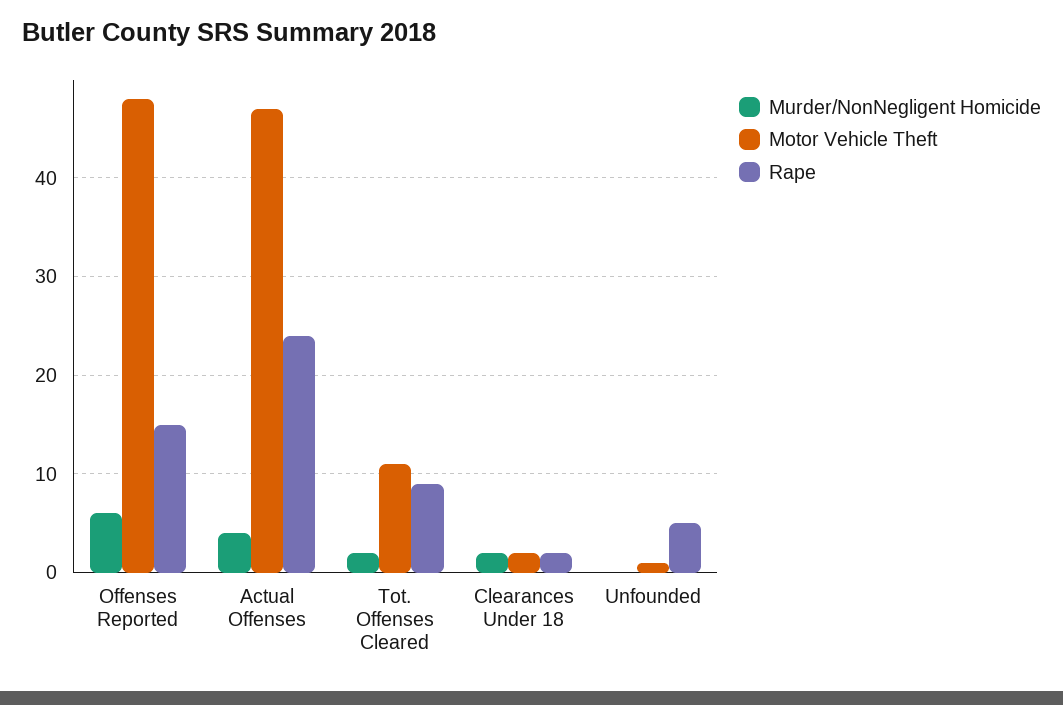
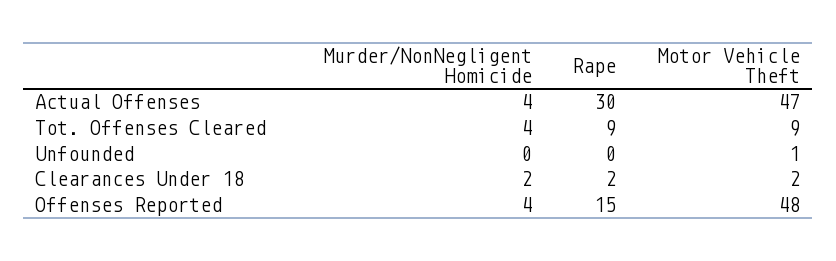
Murder/NonNegligent Homicide, Offenses Reported: 6 -> 4
Rape, Actual Offenses: 24 -> 30
Murder/NonNegligent Homicide, Tot. Offenses Cleared: 2 -> 4
Motor Vehicle Theft, Tot. Offenses Cleared: 11 -> 9
Rape, Unfounded: 5 -> 0

